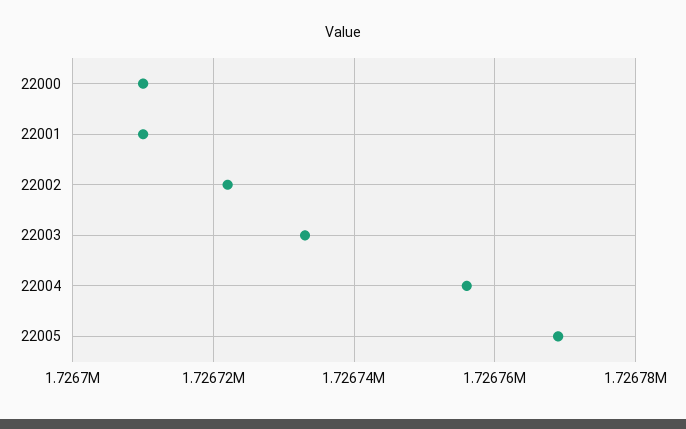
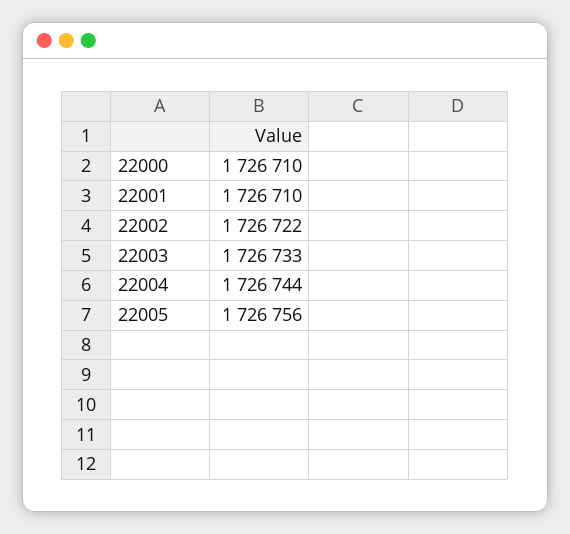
22004: 1726755 -> 1726744
22005: 1726770 -> 1726756

